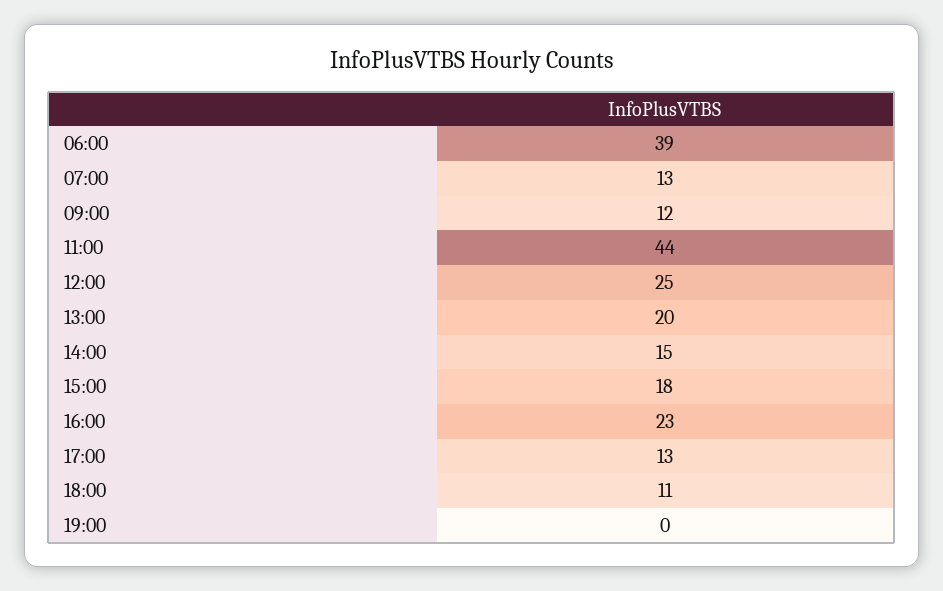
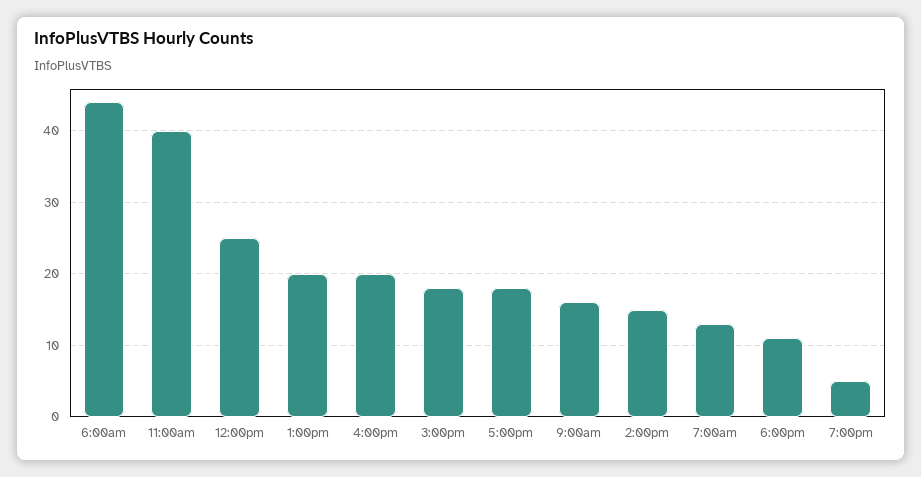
06:00: 39 -> 44
09:00: 12 -> 16
11:00: 44 -> 40
16:00: 23 -> 20
17:00: 13 -> 18
19:00: 0 -> 5

